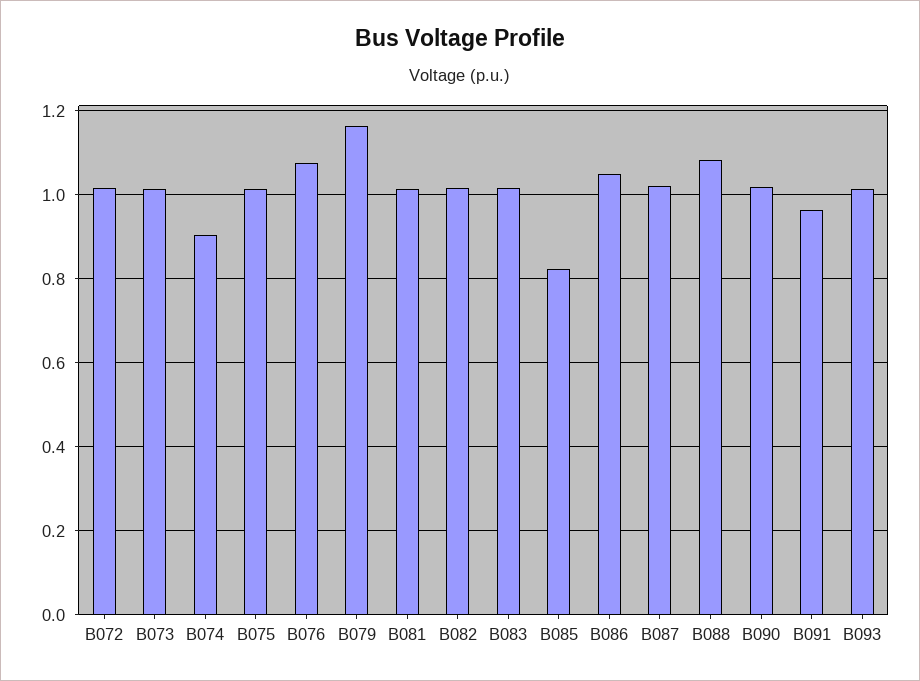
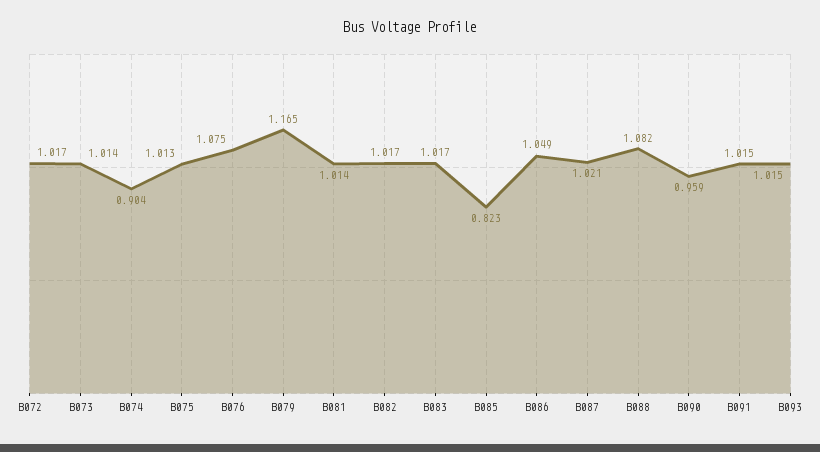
B090: 1.02 -> 0.959
B091: 0.96 -> 1.015

